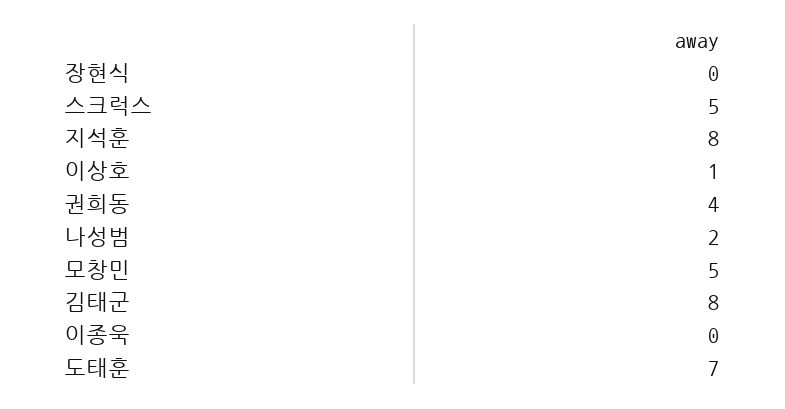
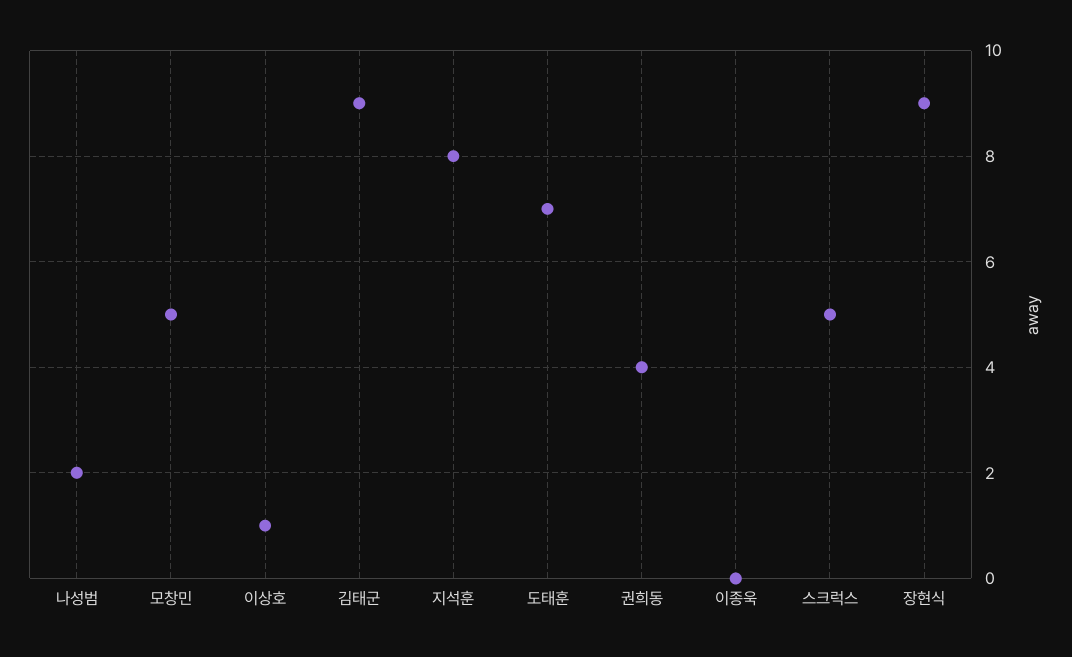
장현식: 0 -> 9
김태군: 8 -> 9

